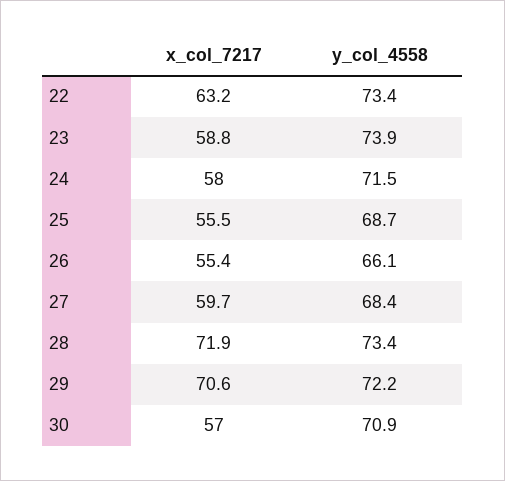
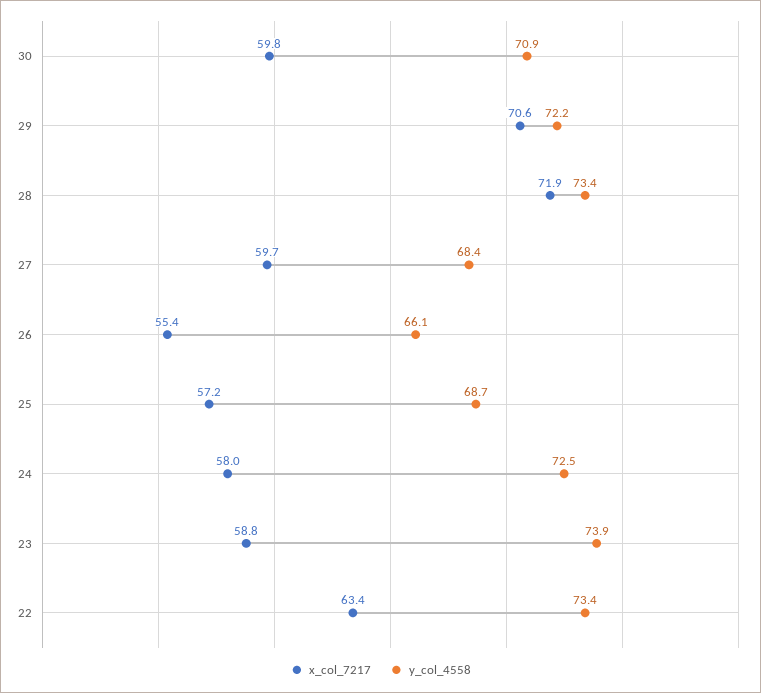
x_col_7217, 22: 63.2 -> 63.4
y_col_4558, 24: 71.5 -> 72.5
x_col_7217, 25: 55.5 -> 57.2
x_col_7217, 30: 57 -> 59.8

